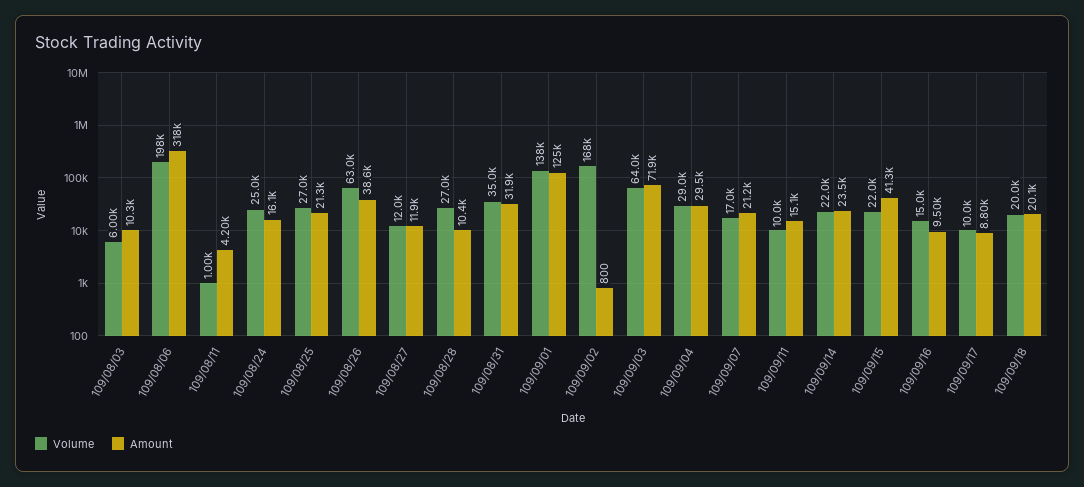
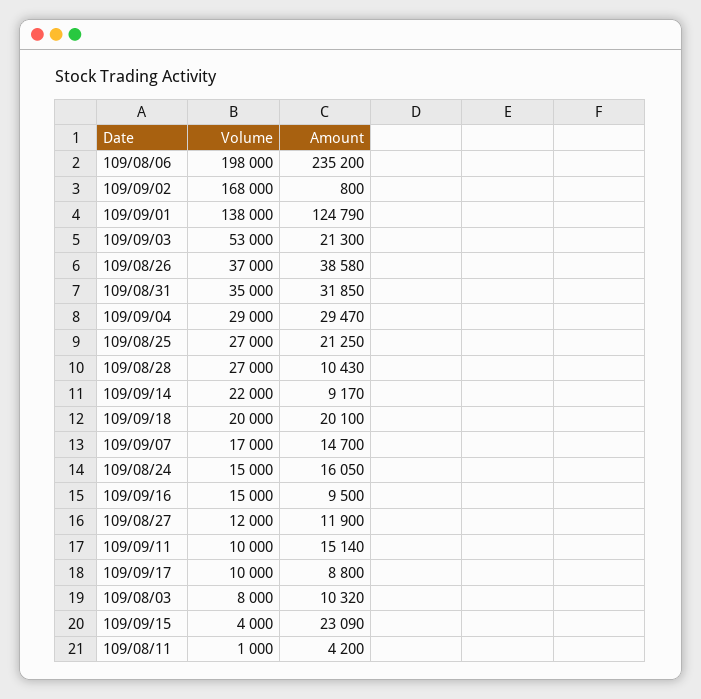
Volume, 109/08/03: 6000 -> 8000
Amount, 109/08/06: 318000 -> 235200
Volume, 109/08/24: 25000 -> 15000
Volume, 109/08/26: 63000 -> 37000
Volume, 109/09/03: 64000 -> 53000
Amount, 109/09/03: 71900 -> 21300
Amount, 109/09/07: 21200 -> 14700
Amount, 109/09/14: 23500 -> 9170
Volume, 109/09/15: 22000 -> 4000
Amount, 109/09/15: 41300 -> 23090

